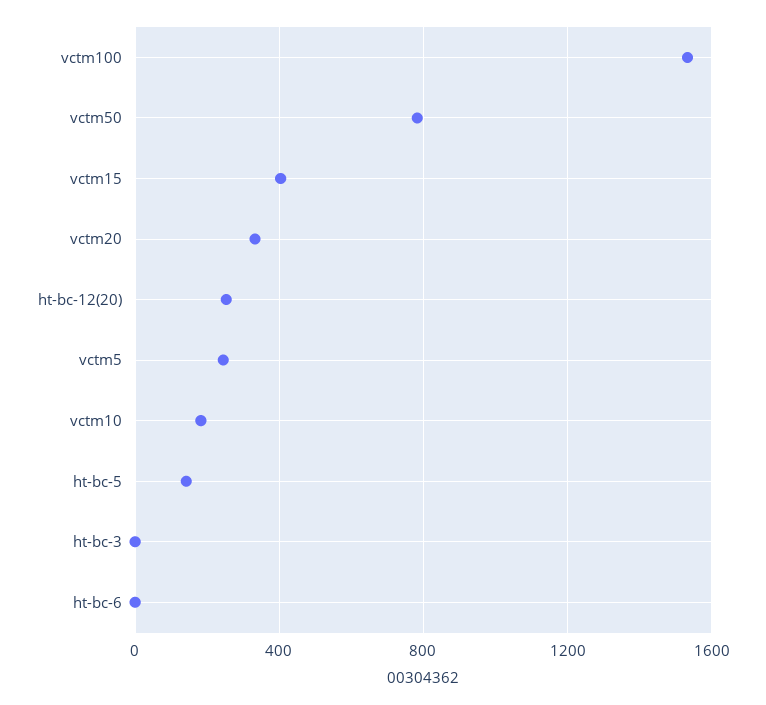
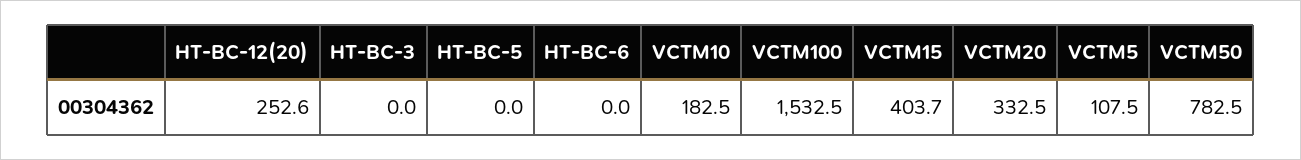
vctm5: 250 -> 107.5
ht-bc-5: 150 -> 0

